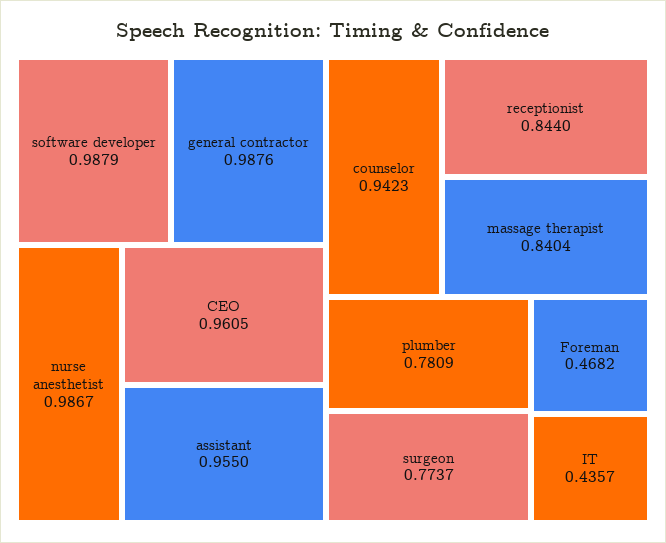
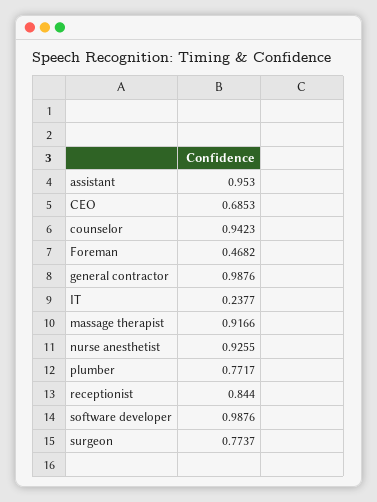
software developer: 0.9879 -> 0.9876
nurse anesthetist: 0.9867 -> 0.9255
CEO: 0.9605 -> 0.6853
assistant: 0.955 -> 0.953
massage therapist: 0.8404 -> 0.9166
plumber: 0.7809 -> 0.7717
IT: 0.4357 -> 0.2377

